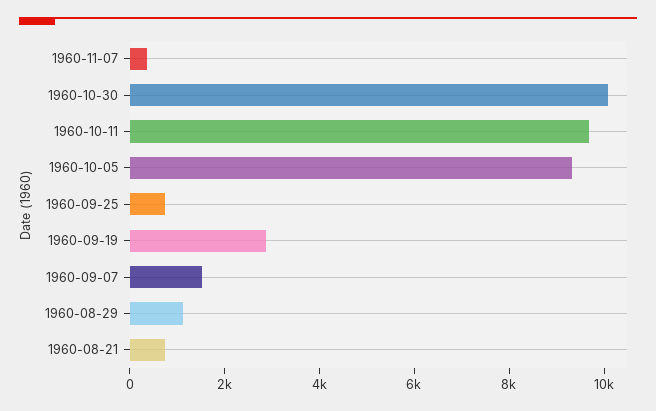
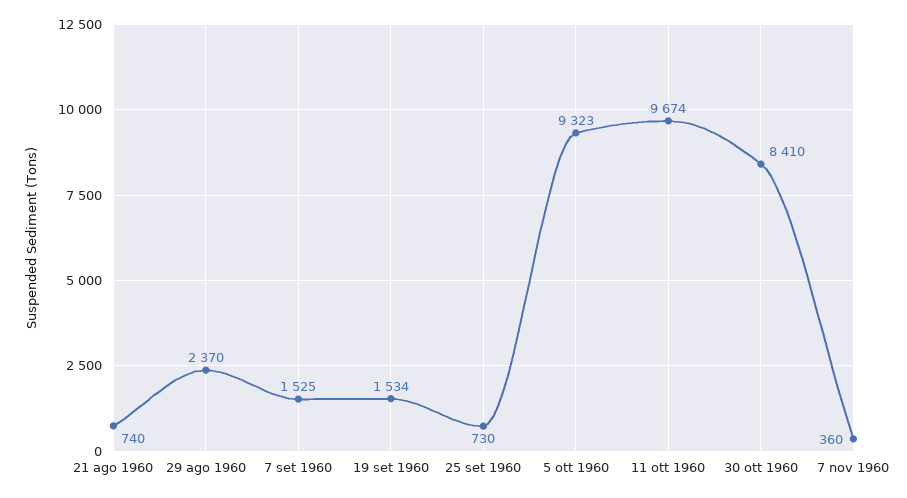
1960-10-30: 10000 -> 8410
1960-09-19: 3000 -> 1534
1960-08-29: 1000 -> 2370

